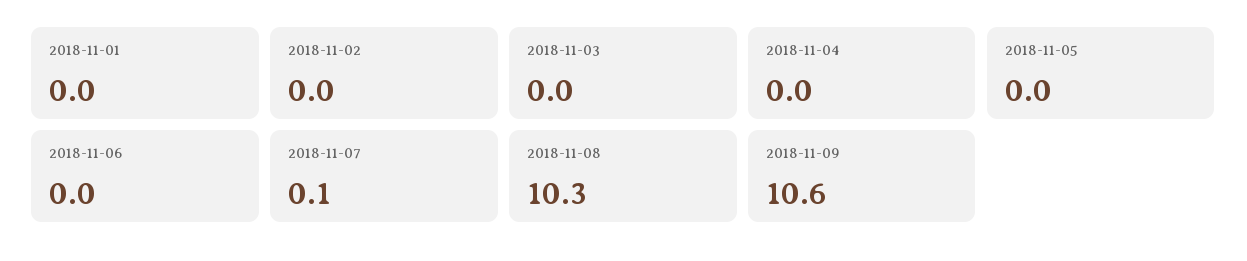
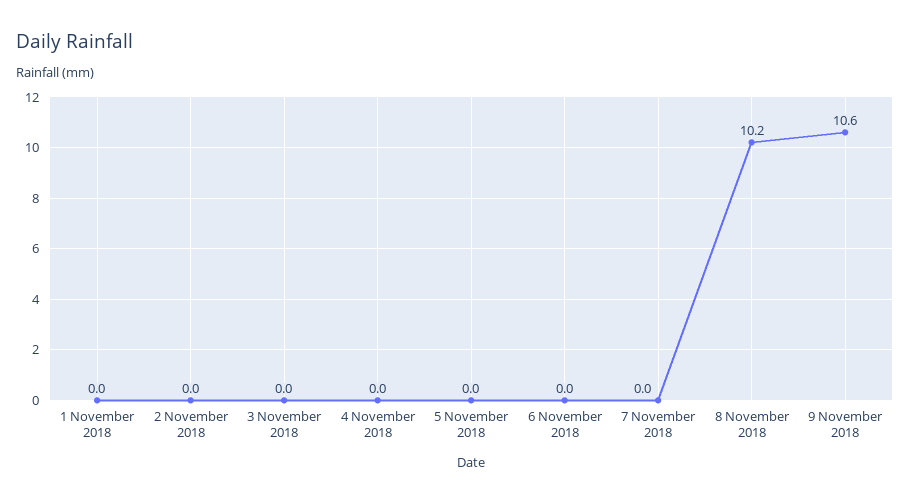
2018-11-07: 0.1 -> 0
2018-11-08: 10.3 -> 10.2

